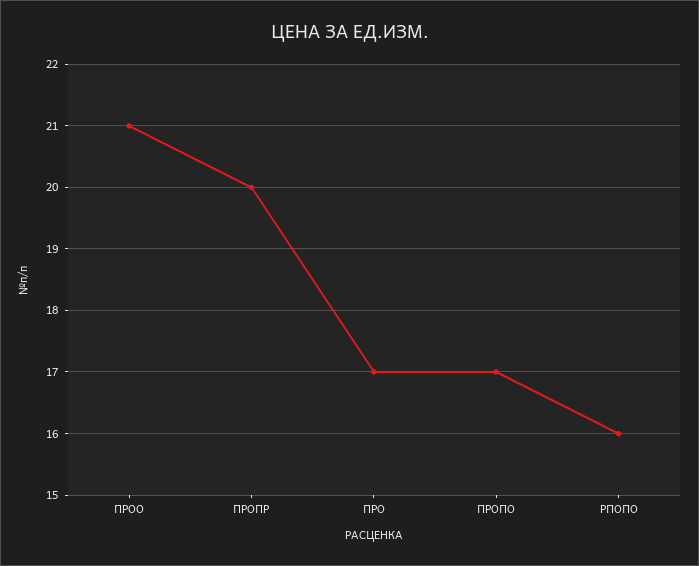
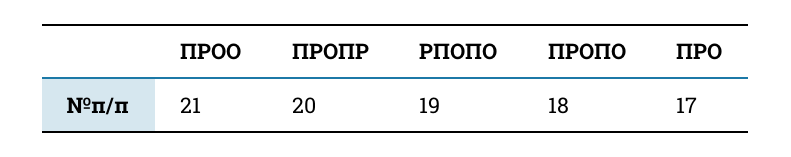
ПРОПО: 17 -> 18
РПОПО: 16 -> 19

